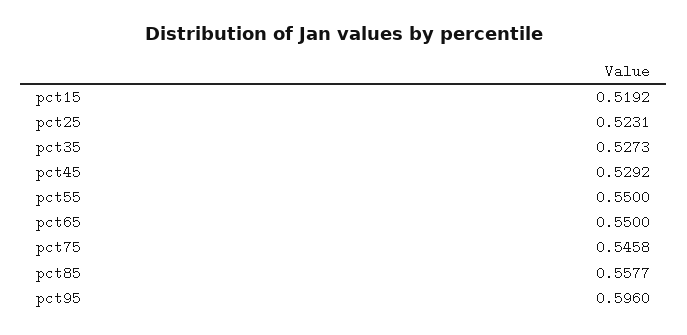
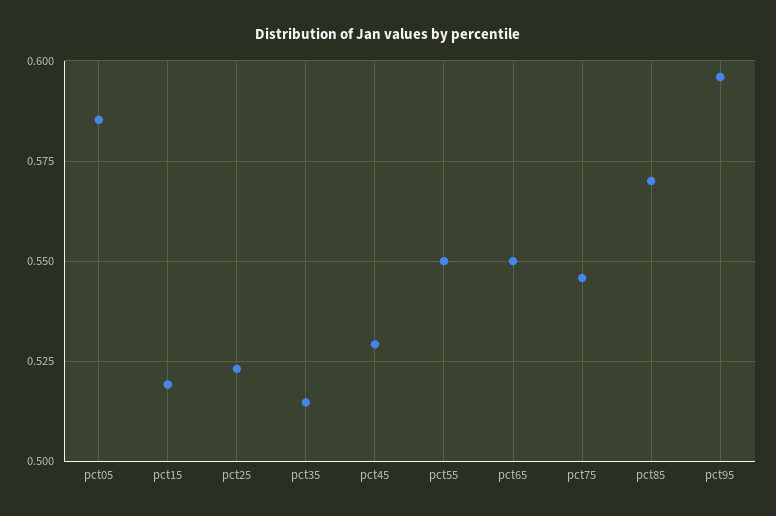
pct35: 0.5273 -> 0.515
pct85: 0.5577 -> 0.57
pct05: none -> 0.585

